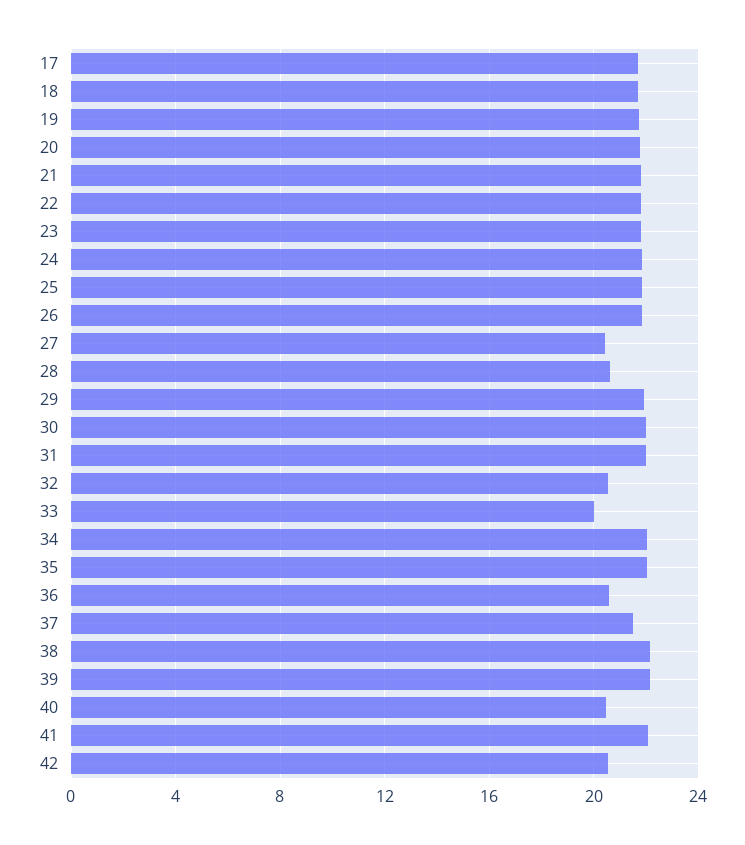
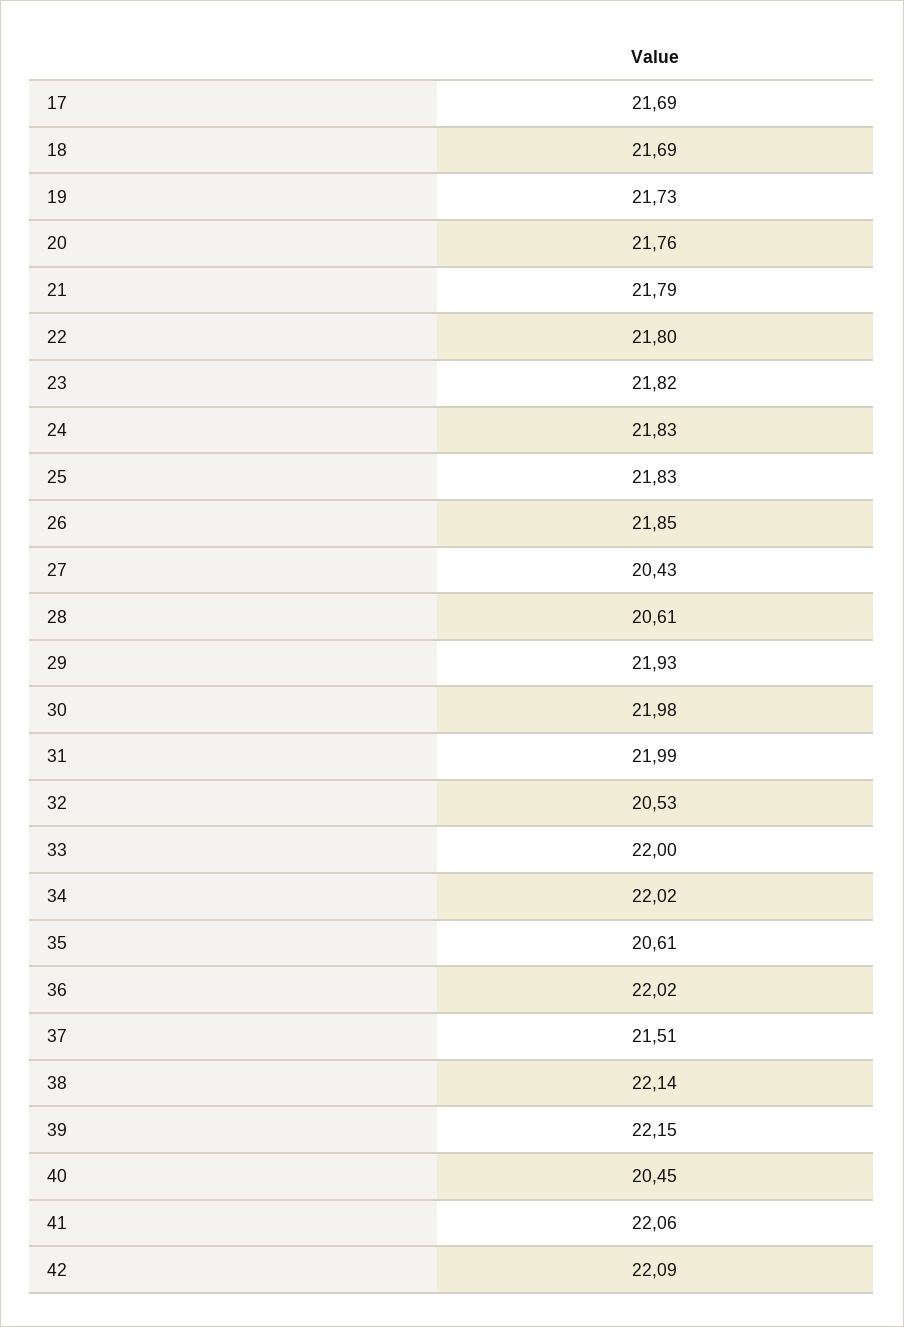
33: 20 -> 22
35: 22 -> 20.61
36: 20.5 -> 22.02
42: 20.5 -> 22.09

